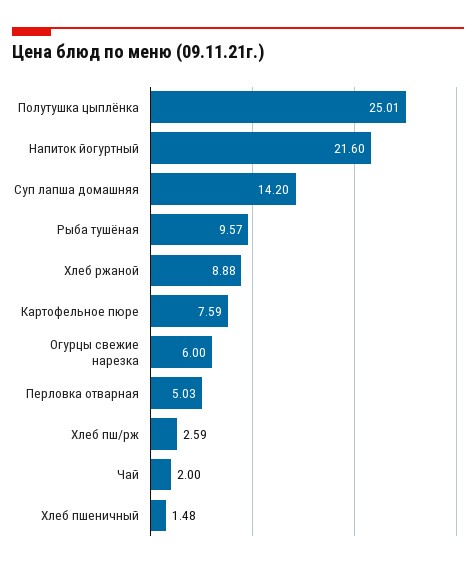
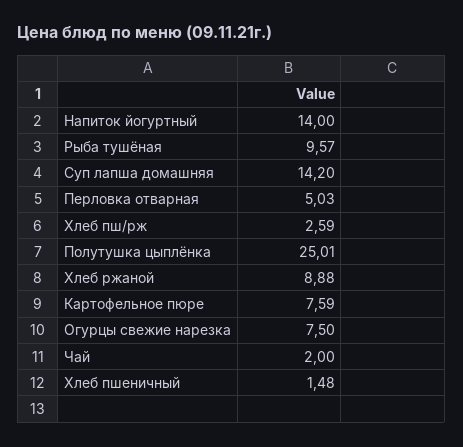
Напиток йогуртный: 21.6 -> 14
Огурцы свежие нарезка: 6 -> 7.5

